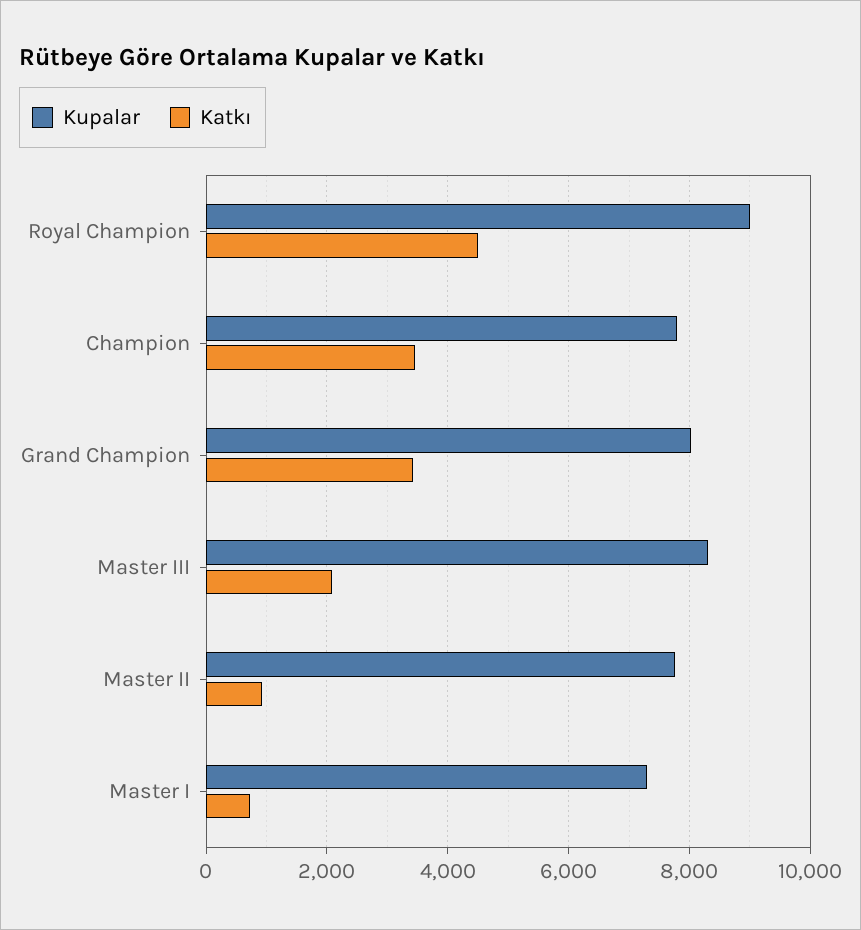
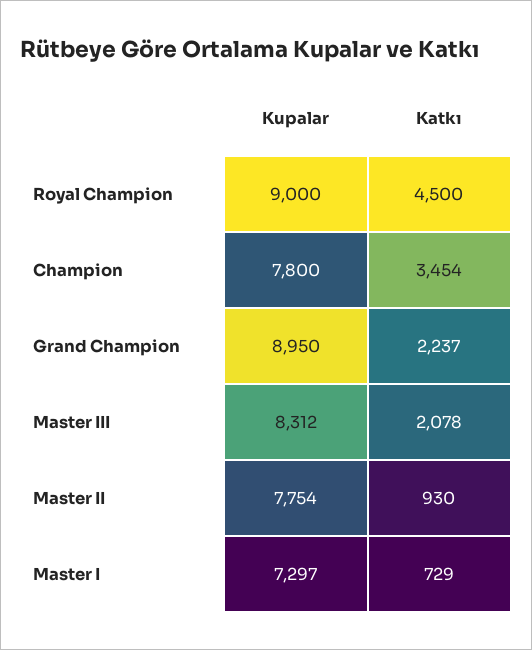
Kupalar, Grand Champion: 8000 -> 8950
Katkı, Grand Champion: 3400 -> 2237

